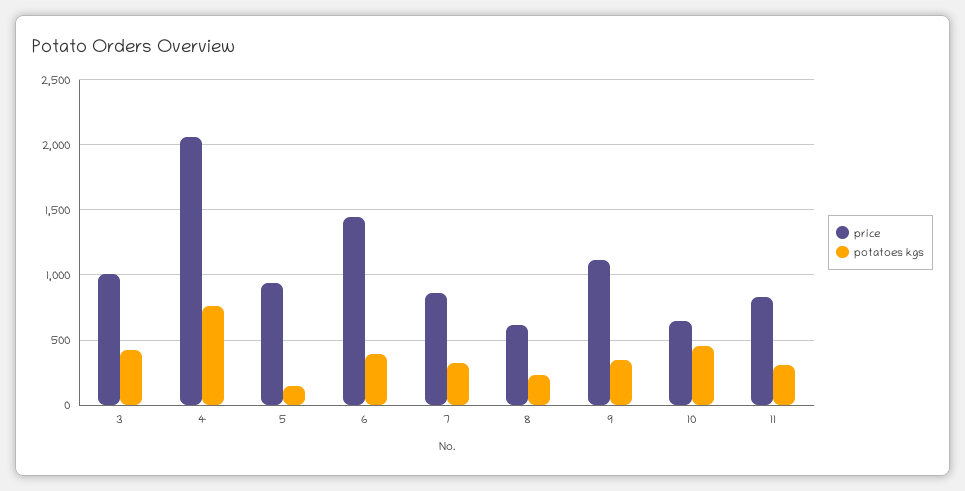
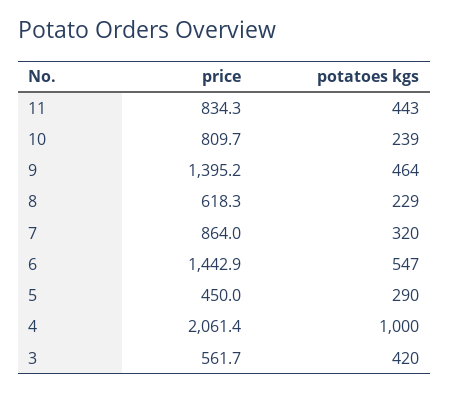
price, 3: 1000 -> 561.7
potatoes kgs, 4: 750 -> 1000
price, 5: 950 -> 450
potatoes kgs, 5: 150 -> 290
potatoes kgs, 6: 400 -> 547
price, 9: 1100 -> 1395.2
potatoes kgs, 9: 350 -> 464
price, 10: 650 -> 809.7
potatoes kgs, 10: 450 -> 239
potatoes kgs, 11: 300 -> 443

